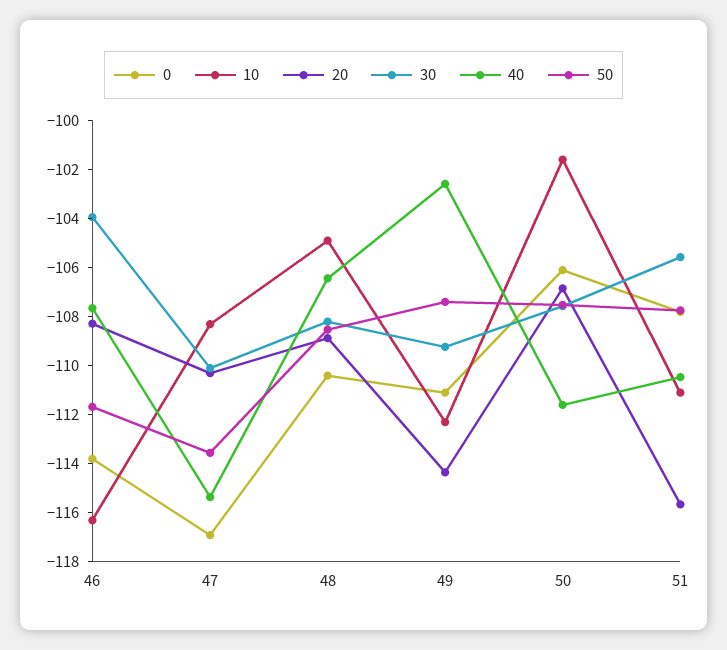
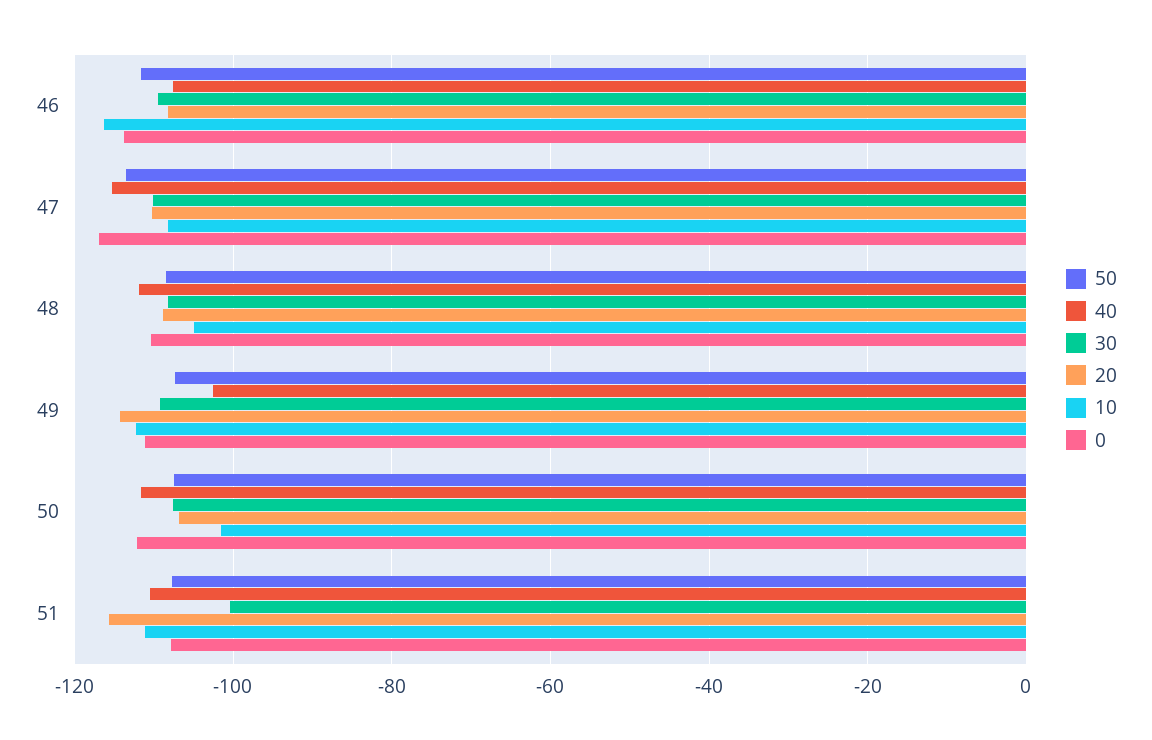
30, 46: -104 -> -110
40, 48: -106.5 -> -112
0, 50: -106 -> -112
30, 51: -105.5 -> -100

